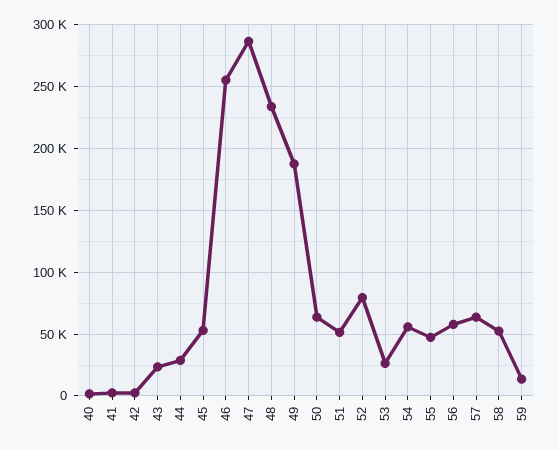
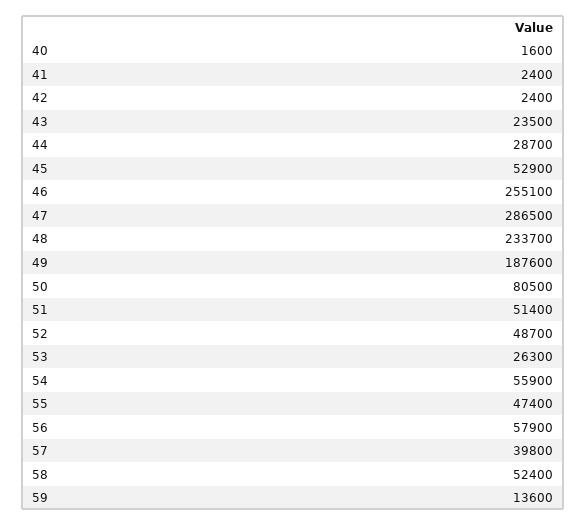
50: 65000 -> 80500
52: 80000 -> 48700
57: 65000 -> 39800

